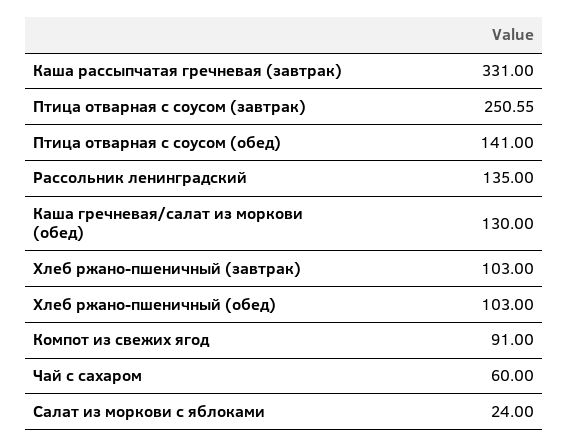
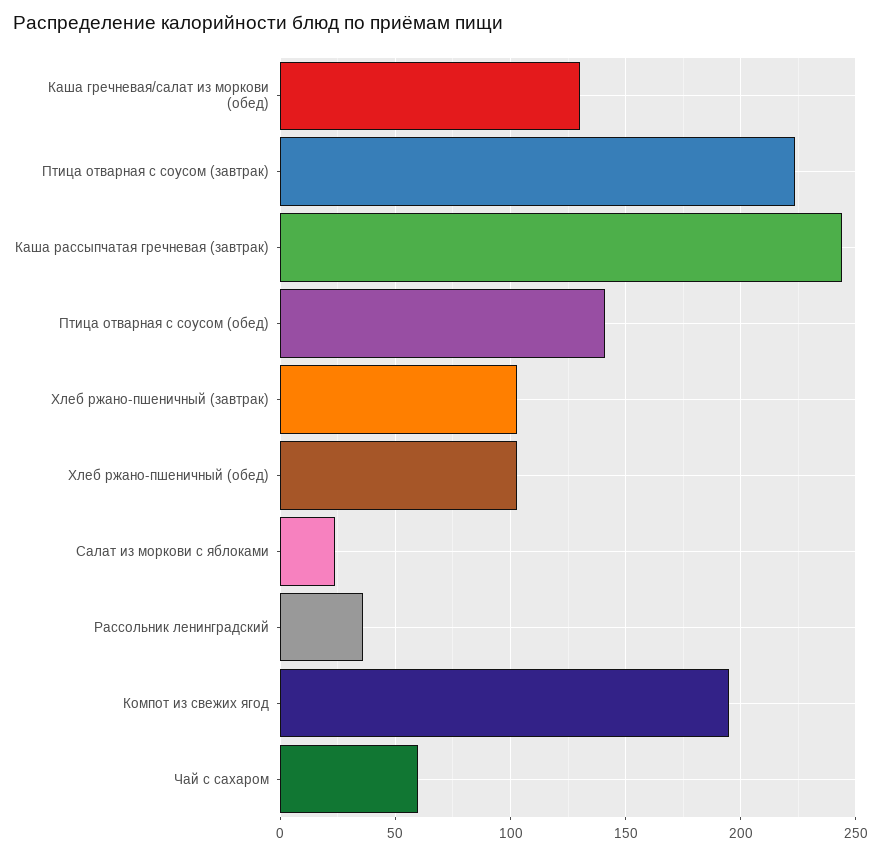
Каша рассыпчатая гречневая (завтрак): 331 -> 245
Птица отварная с соусом (завтрак): 250.55 -> 225
Рассольник ленинградский: 135 -> 35
Компот из свежих ягод: 91 -> 195

